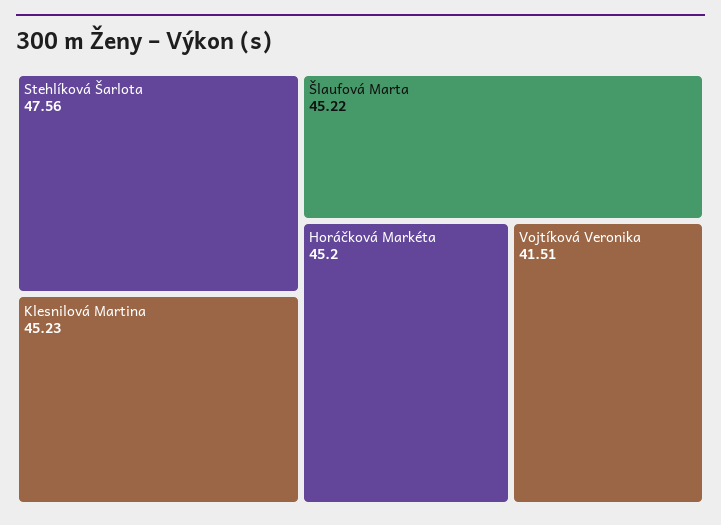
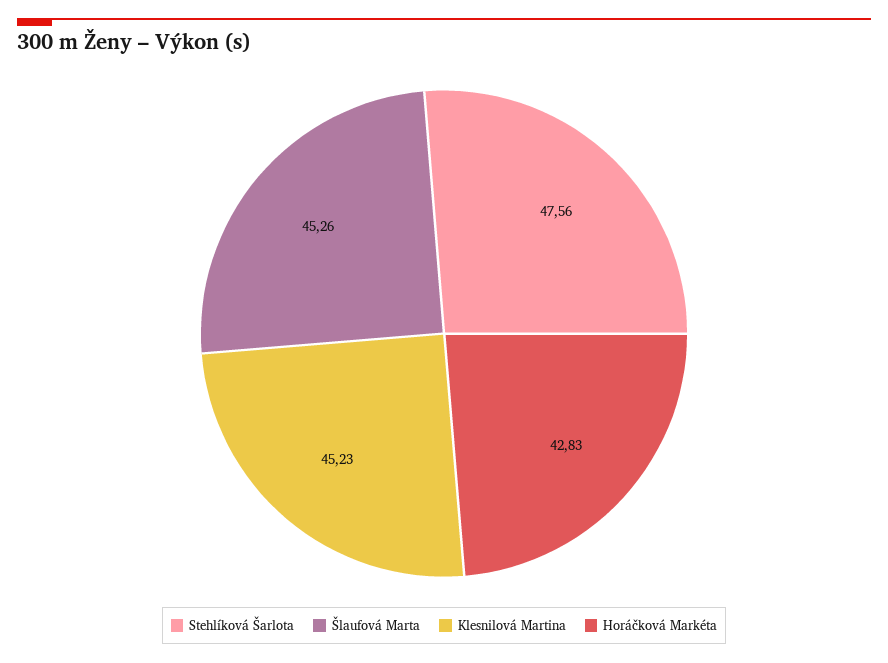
Šlaufová Marta: 45.22 -> 45.26
Horáčková Markéta: 45.2 -> 42.83
Vojtíková Veronika: 41.51 -> none

